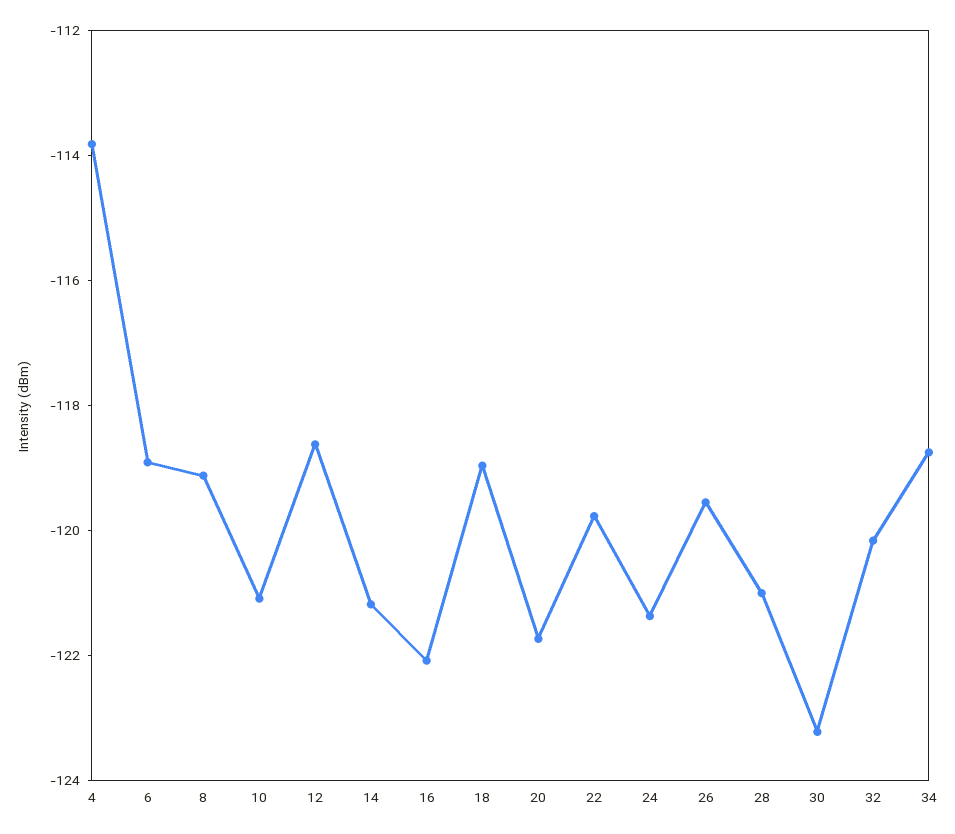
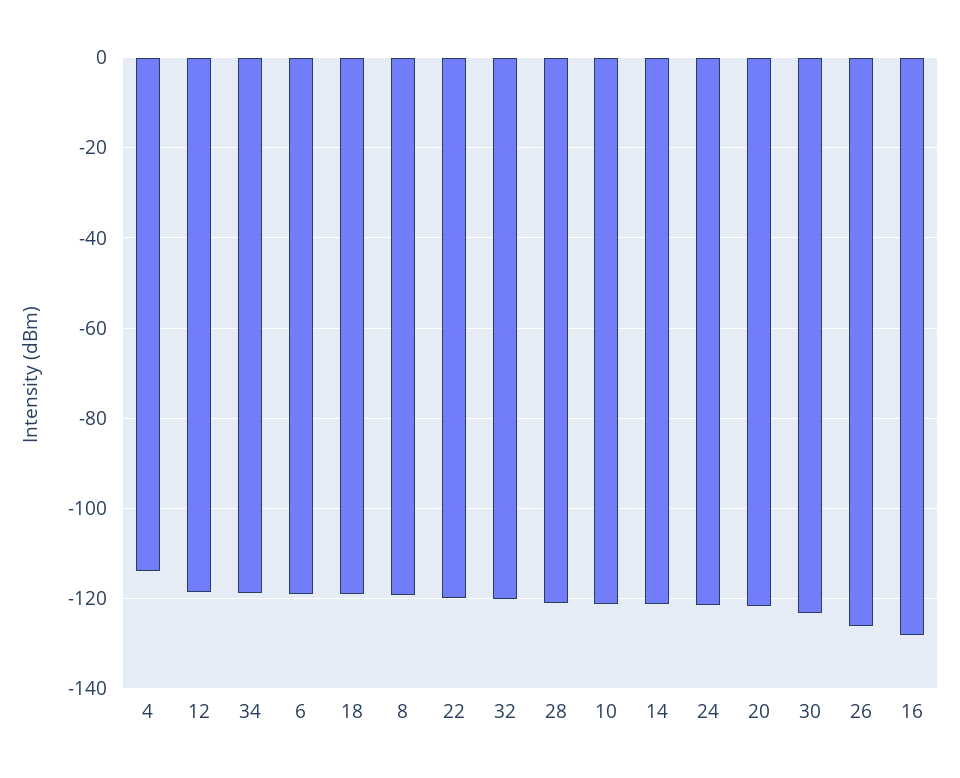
16: -122 -> -128
26: -119.5 -> -126

